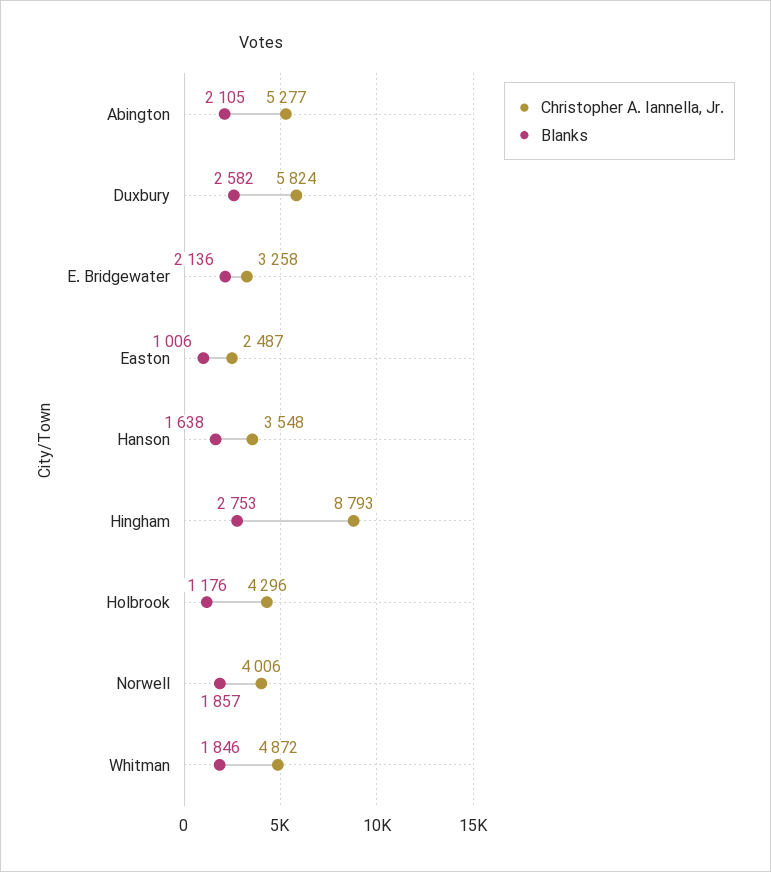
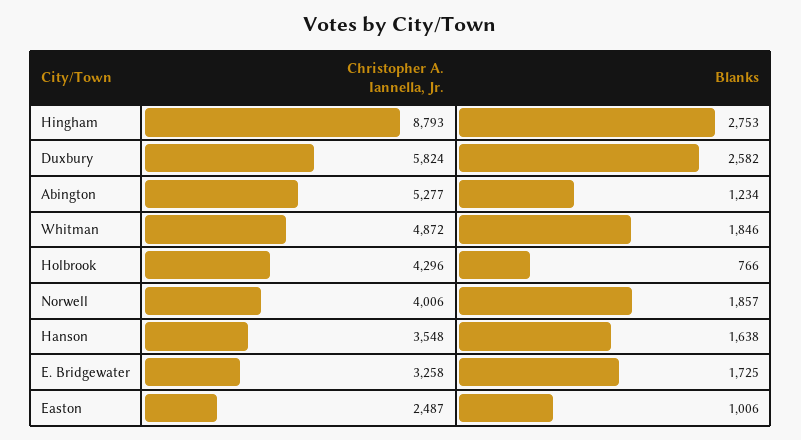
Blanks, Abington: 2105 -> 1234
Blanks, E. Bridgewater: 2136 -> 1725
Blanks, Holbrook: 1176 -> 766

